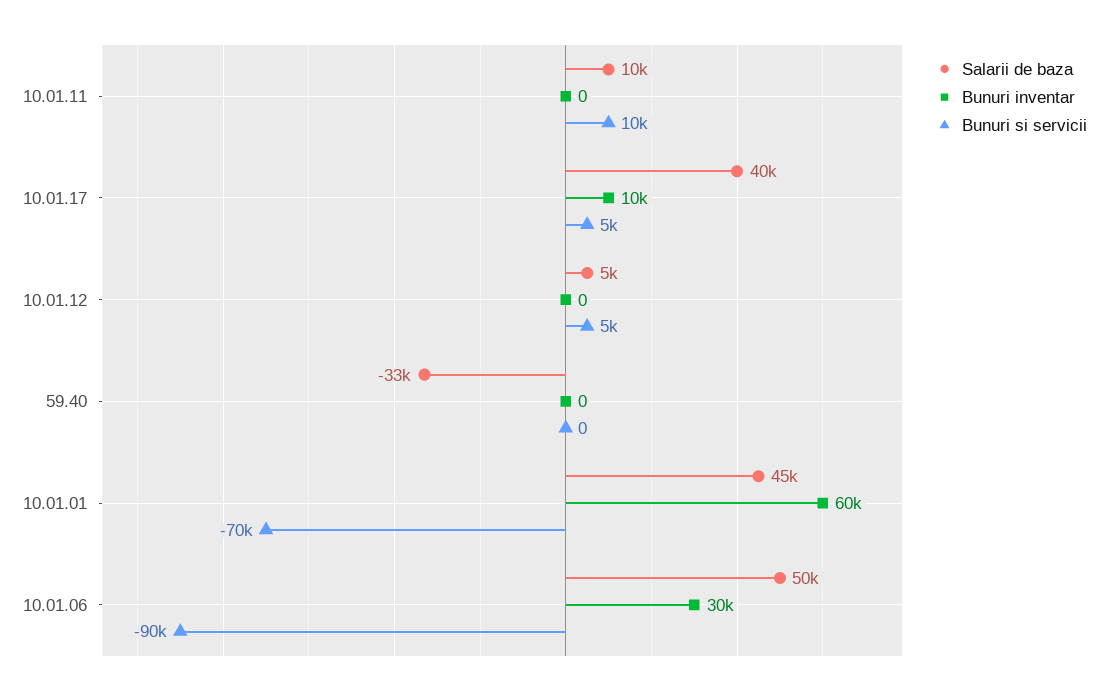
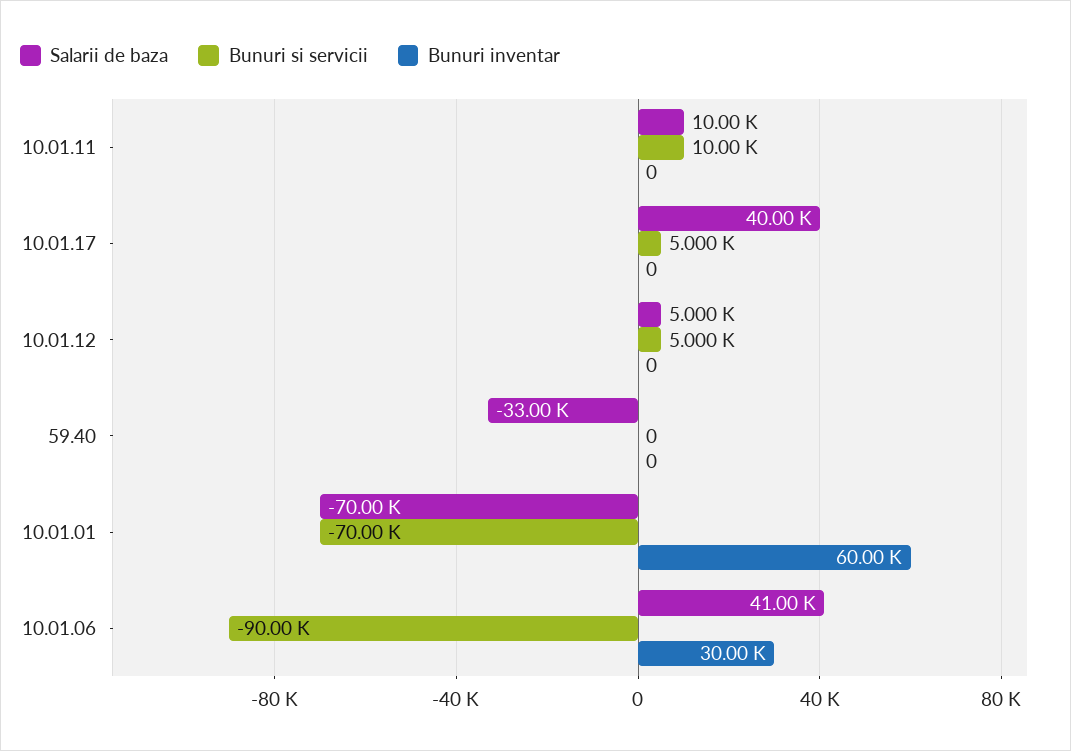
Bunuri inventar, 10.01.17: 10000 -> 0
Salarii de baza, 10.01.01: 45000 -> -70000
Salarii de baza, 10.01.06: 50000 -> 41000

